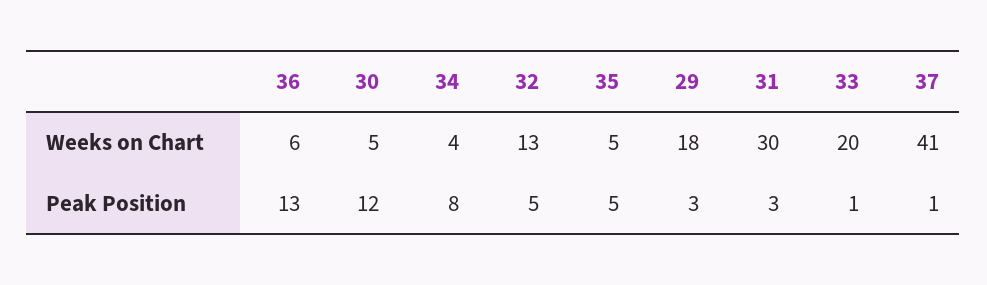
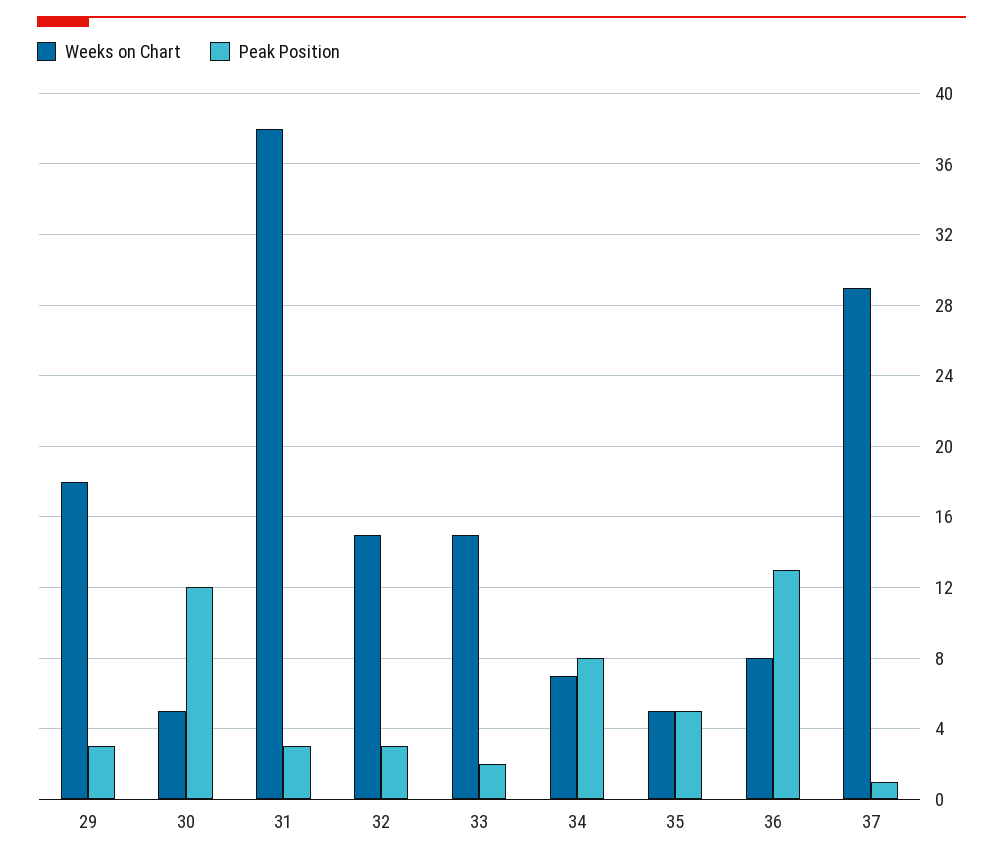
Weeks on Chart, 36: 6 -> 8
Weeks on Chart, 34: 4 -> 7
Weeks on Chart, 32: 13 -> 15
Weeks on Chart, 31: 30 -> 38
Weeks on Chart, 33: 20 -> 15
Weeks on Chart, 37: 41 -> 29
Peak Position, 32: 5 -> 3
Peak Position, 33: 1 -> 2

